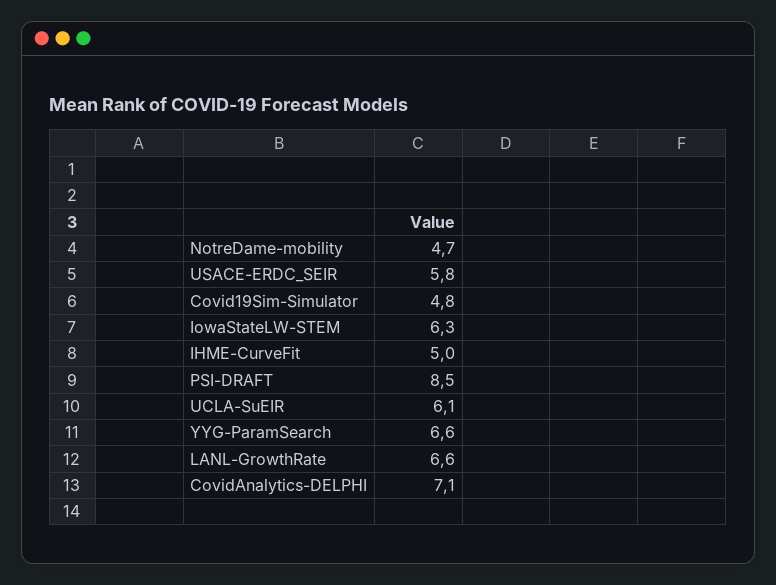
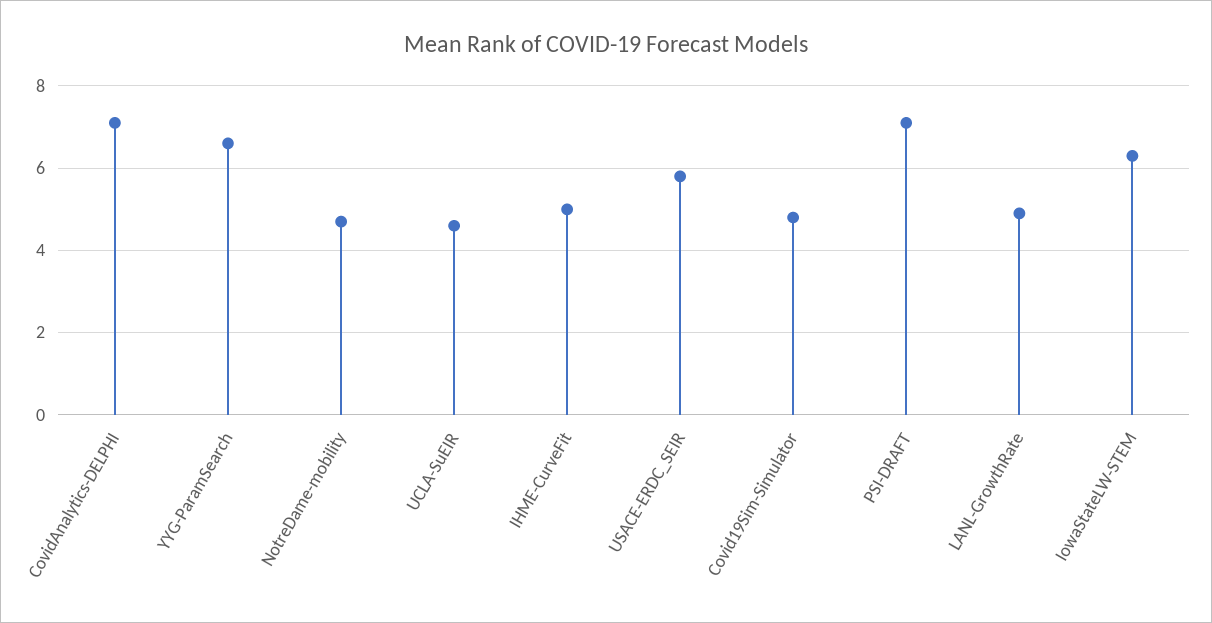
PSI-DRAFT: 8.5 -> 7
UCLA-SuEIR: 6.1 -> 4.5
LANL-GrowthRate: 6.6 -> 5

